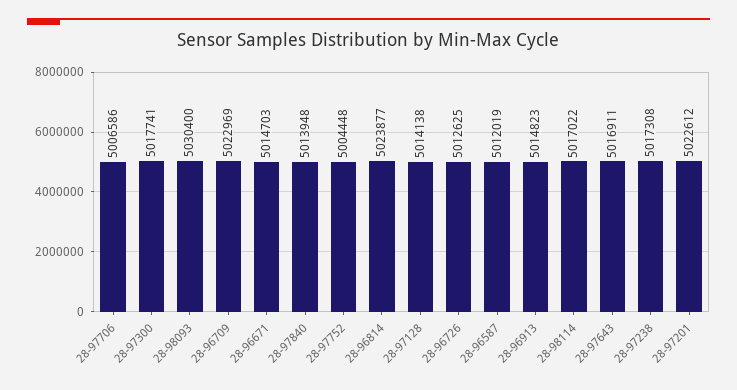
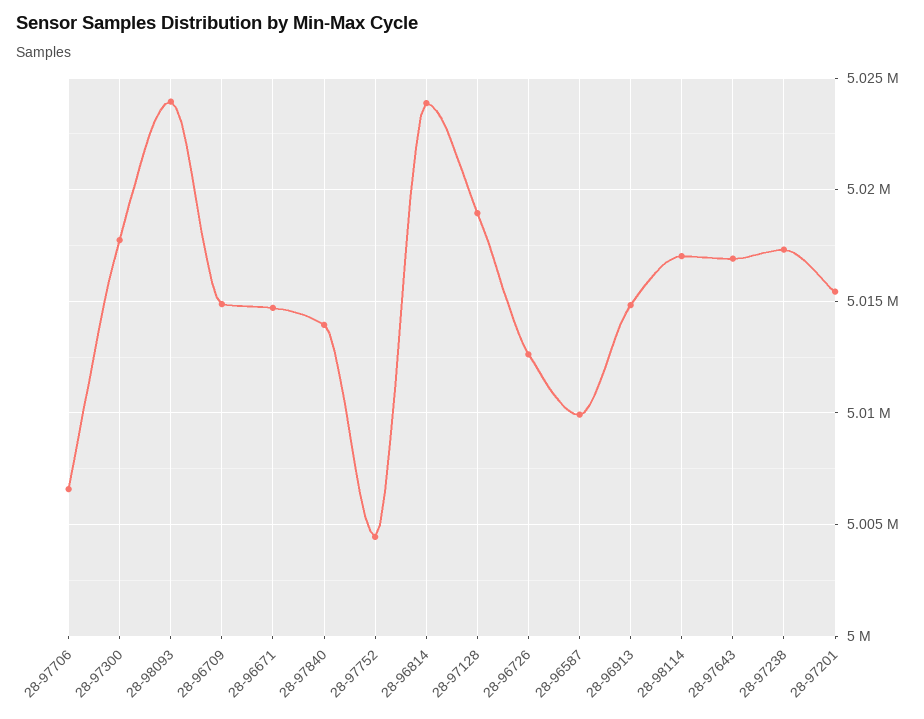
28-98093: 5030400 -> 5024000
28-96709: 5022969 -> 5015000
28-97128: 5014138 -> 5019000
28-96587: 5012019 -> 5010000
28-97201: 5022612 -> 5015500

